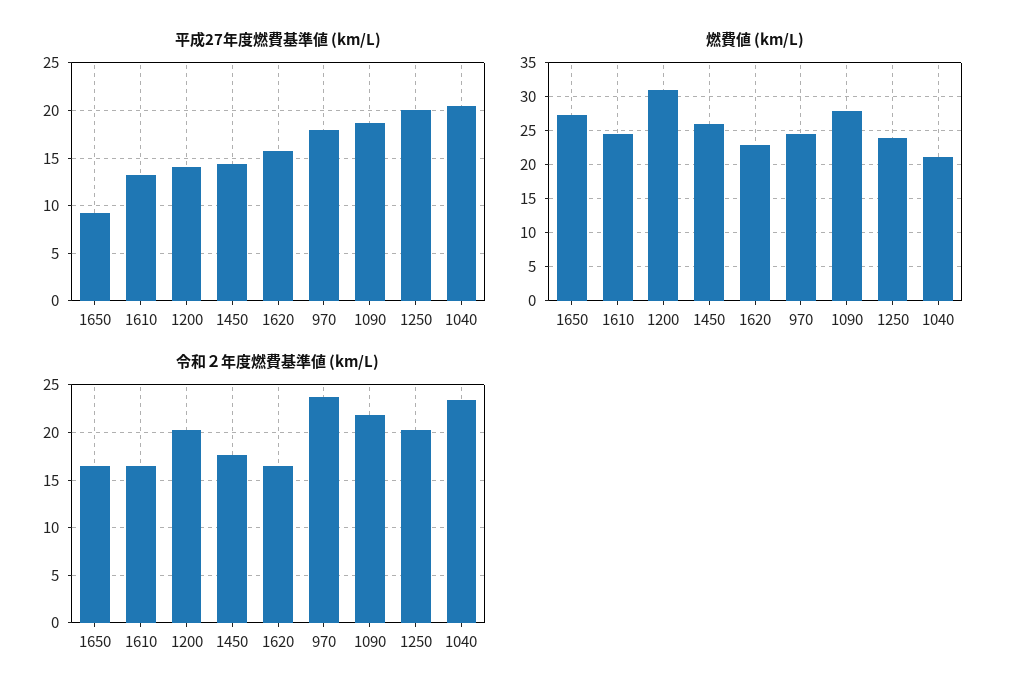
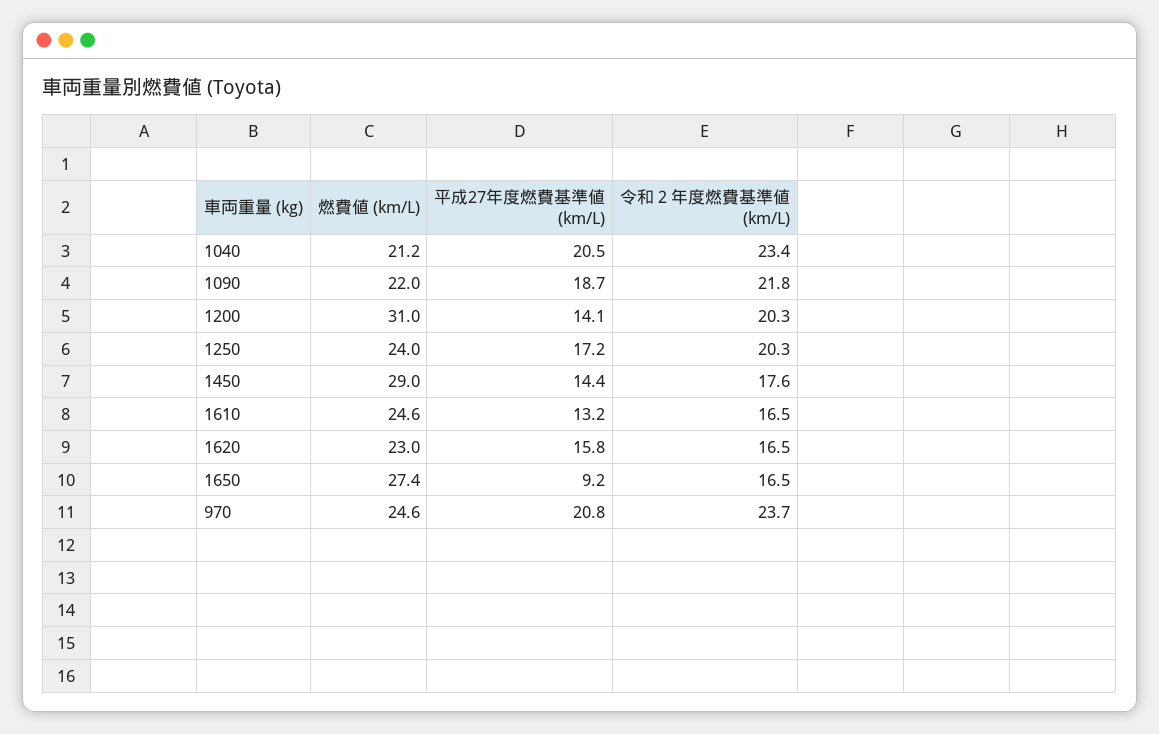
平成27年度燃費基準値 (km/L), 970: 18 -> 20.8
平成27年度燃費基準値 (km/L), 1250: 20 -> 17.2
燃費値 (km/L), 1450: 26 -> 29
燃費値 (km/L), 1090: 28 -> 22

